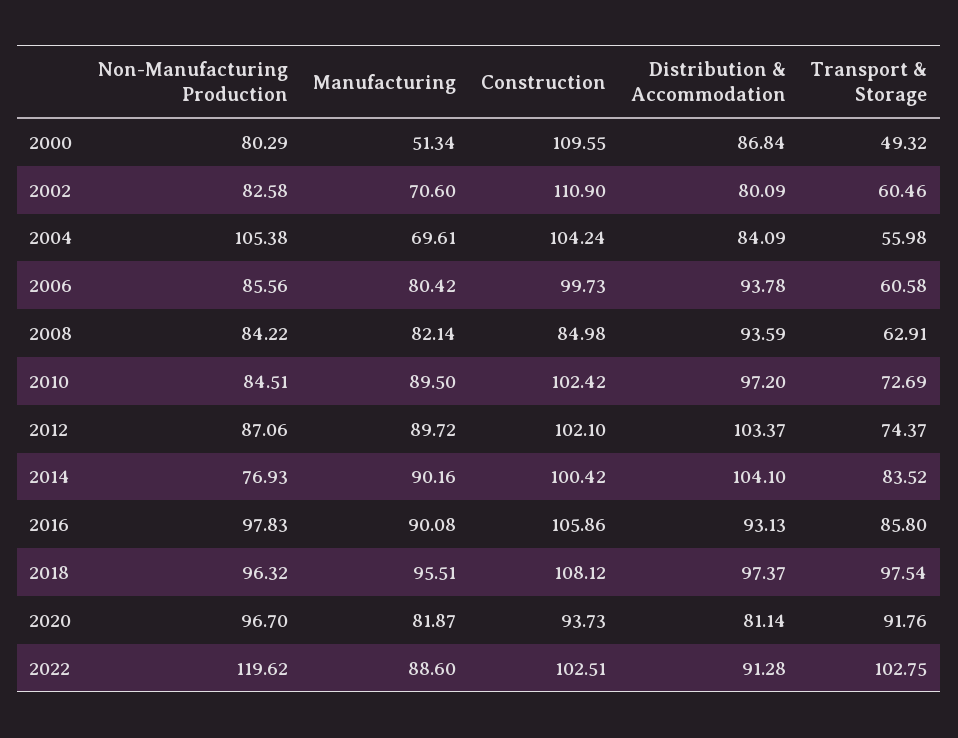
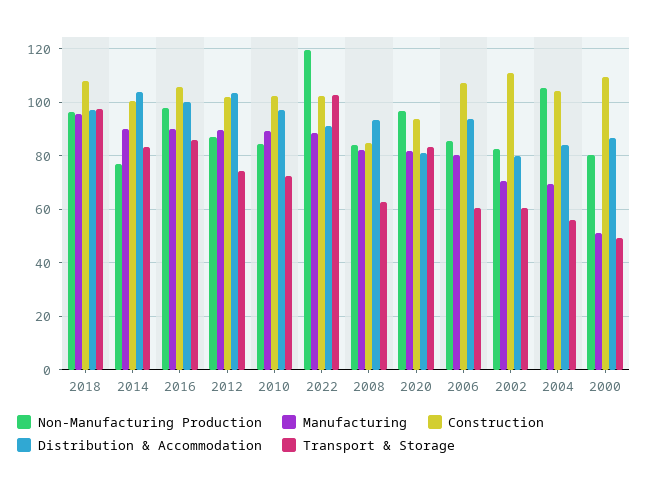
Construction, 2006: 99.73 -> 107.5
Distribution & Accommodation, 2016: 93.13 -> 100
Transport & Storage, 2020: 91.76 -> 82.5

